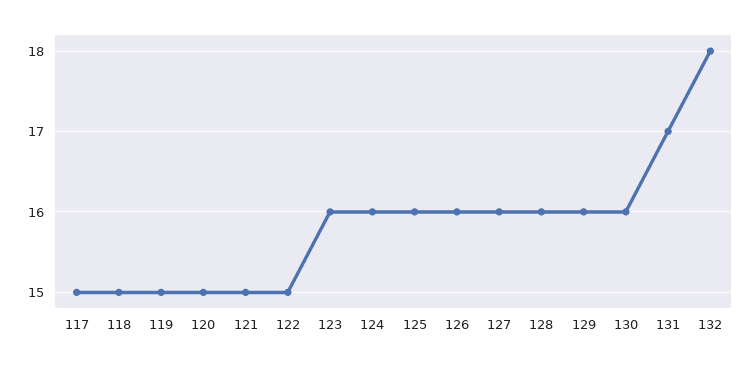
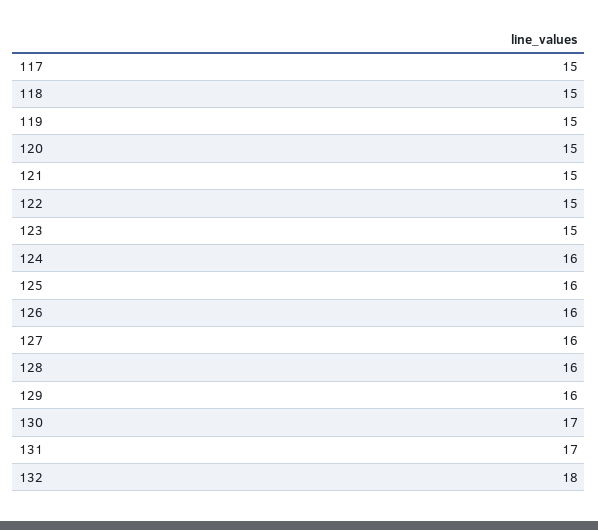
123: 16 -> 15
130: 16 -> 17

